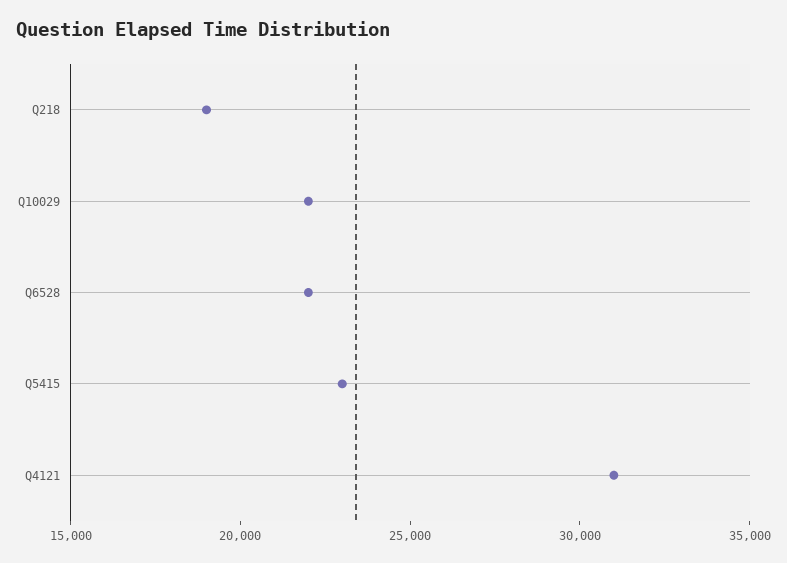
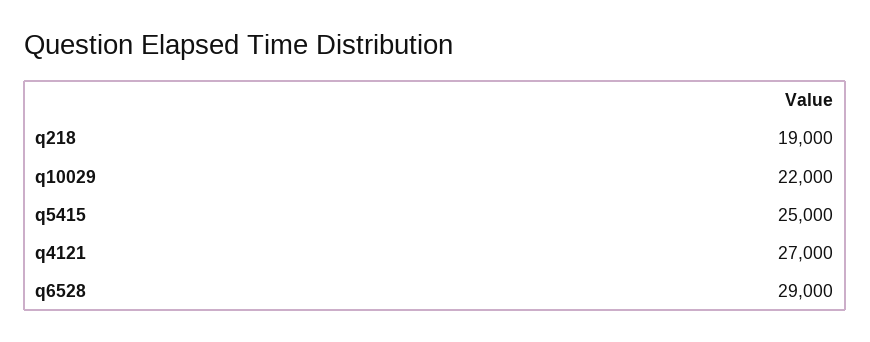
Q6528: 22000 -> 29000
Q5415: 23000 -> 25000
Q4121: 31000 -> 27000

